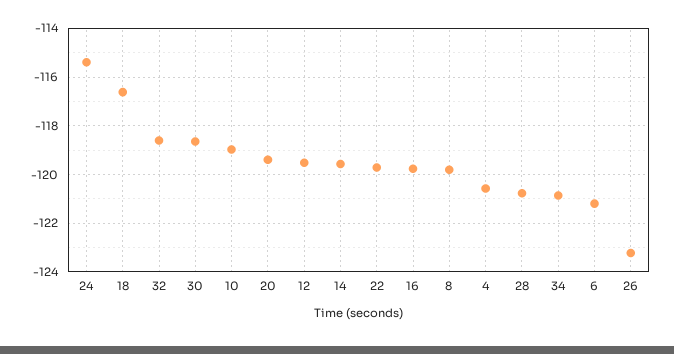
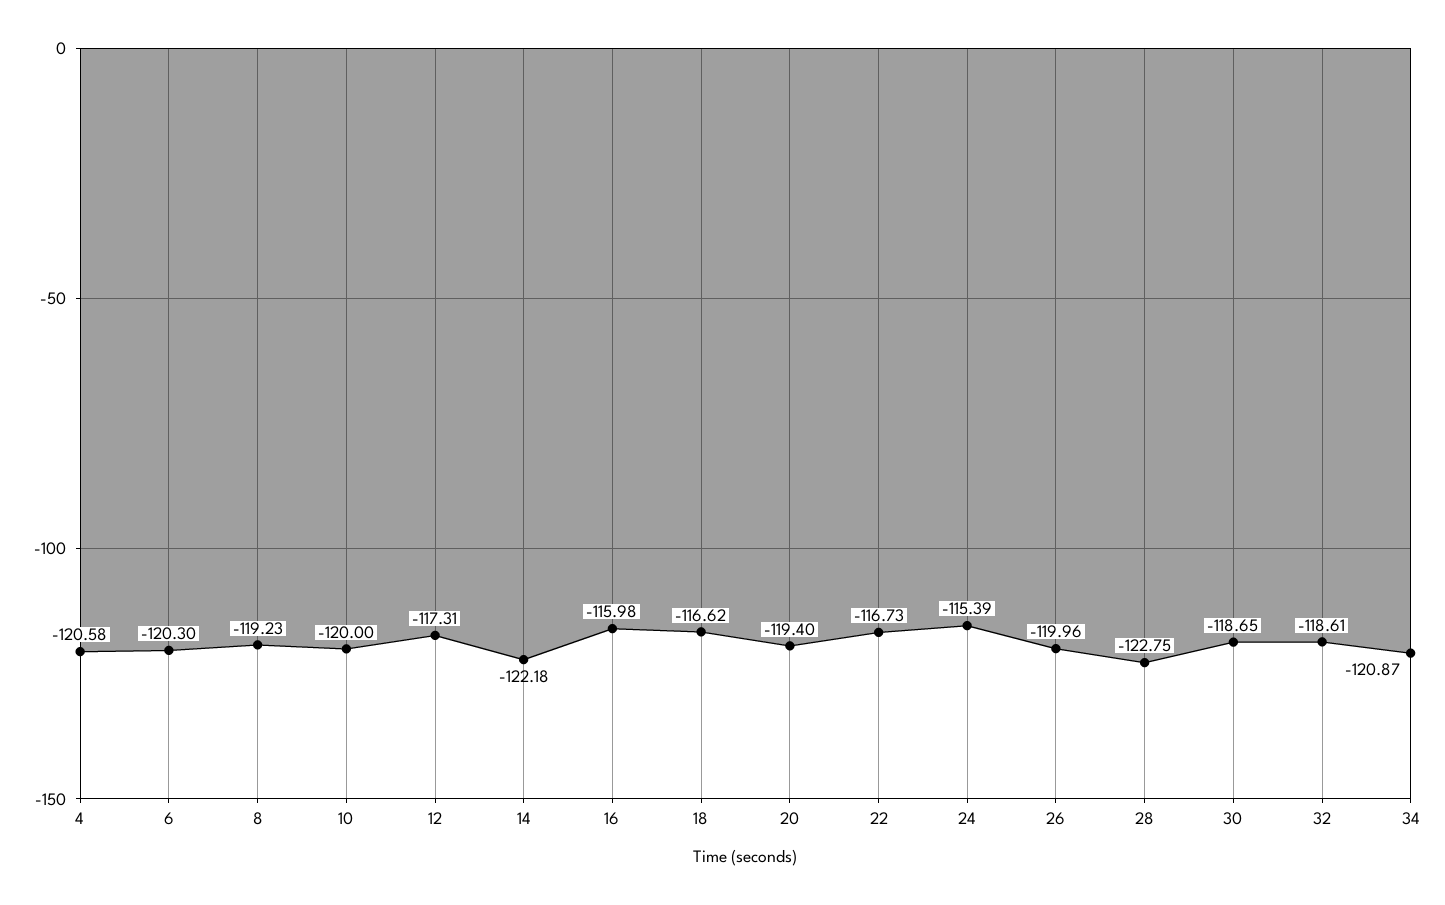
10: -119 -> -120
12: -119.5 -> -117.31
14: -119.5 -> -122.18
22: -119.75 -> -116.73
16: -119.75 -> -115.98
8: -119.75 -> -119.23
28: -120.75 -> -122.75
6: -121.25 -> -120.3
26: -123.25 -> -119.96

